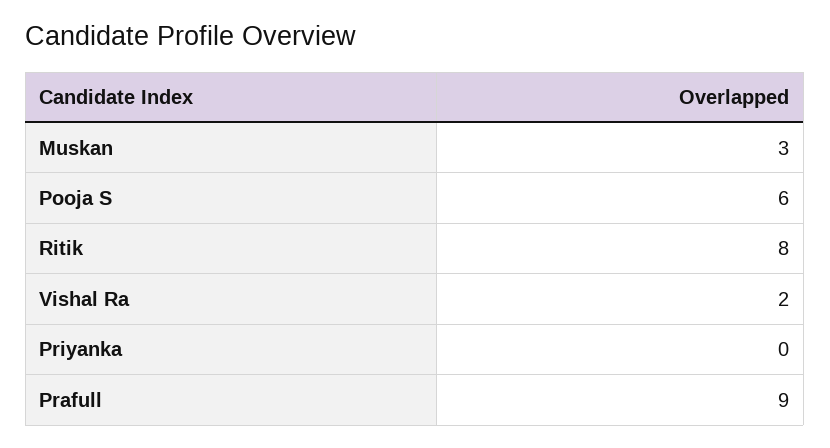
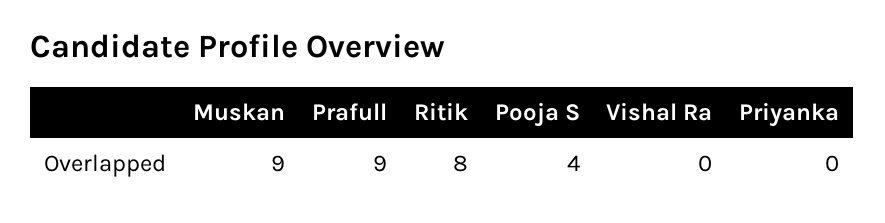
Muskan: 3 -> 9
Pooja S: 6 -> 4
Vishal Ra: 2 -> 0

